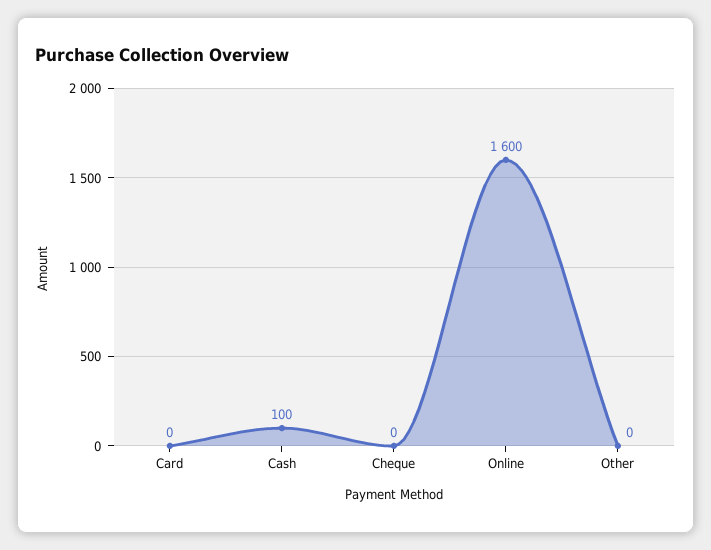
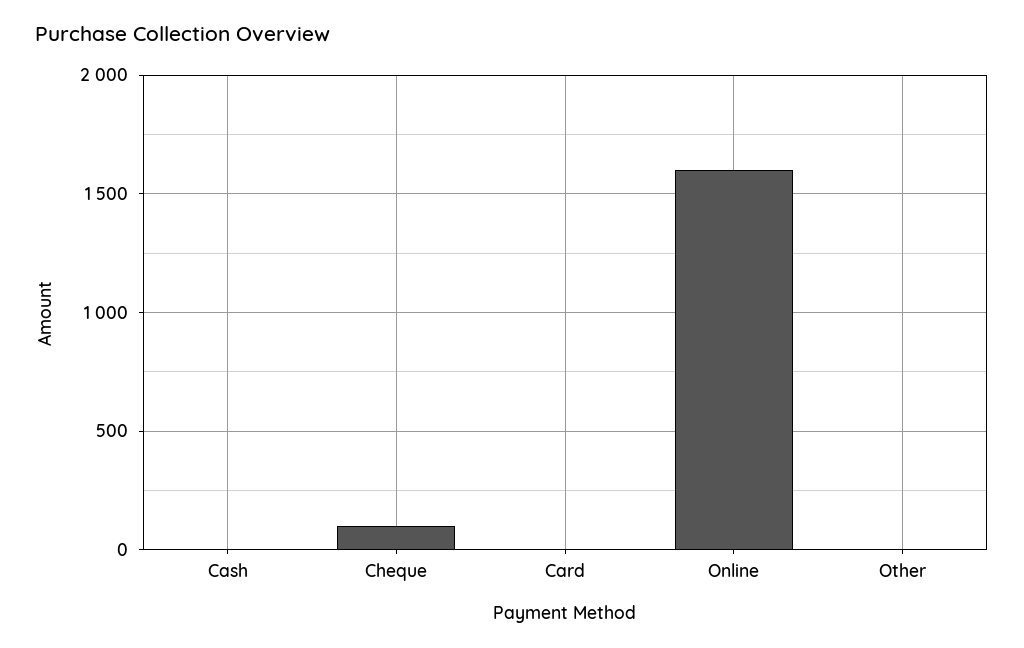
Cash: 100 -> 0
Cheque: 0 -> 100

